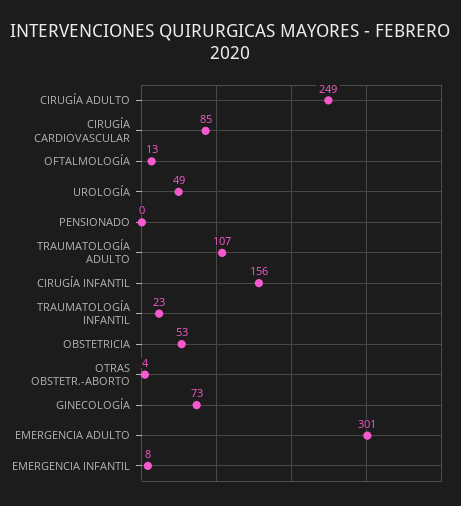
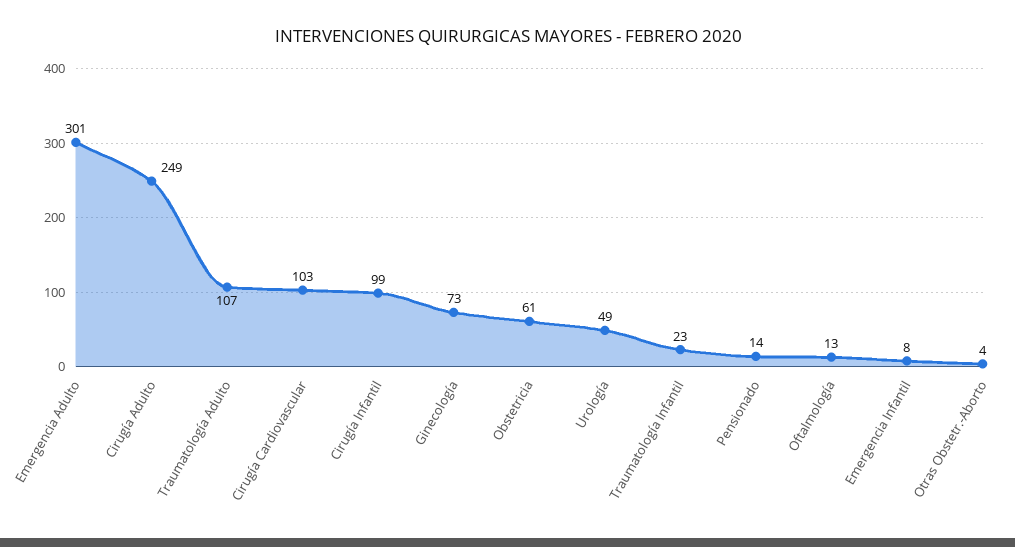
CIRUGÍA CARDIOVASCULAR: 85 -> 103
PENSIONADO: 0 -> 14
CIRUGÍA INFANTIL: 156 -> 99
OBSTETRICIA: 53 -> 61

